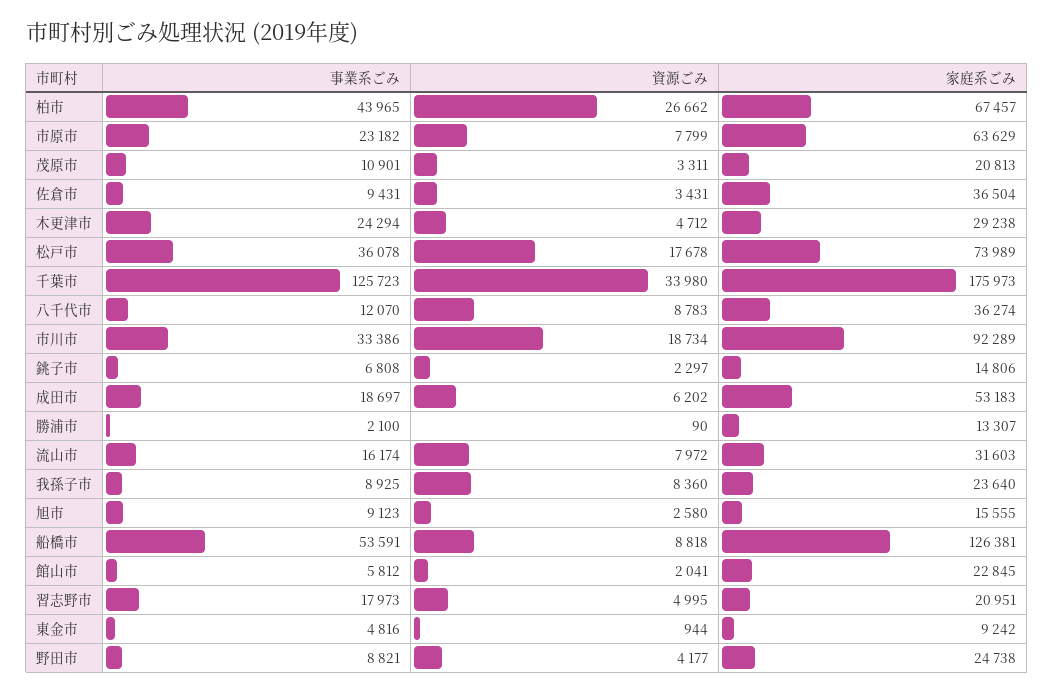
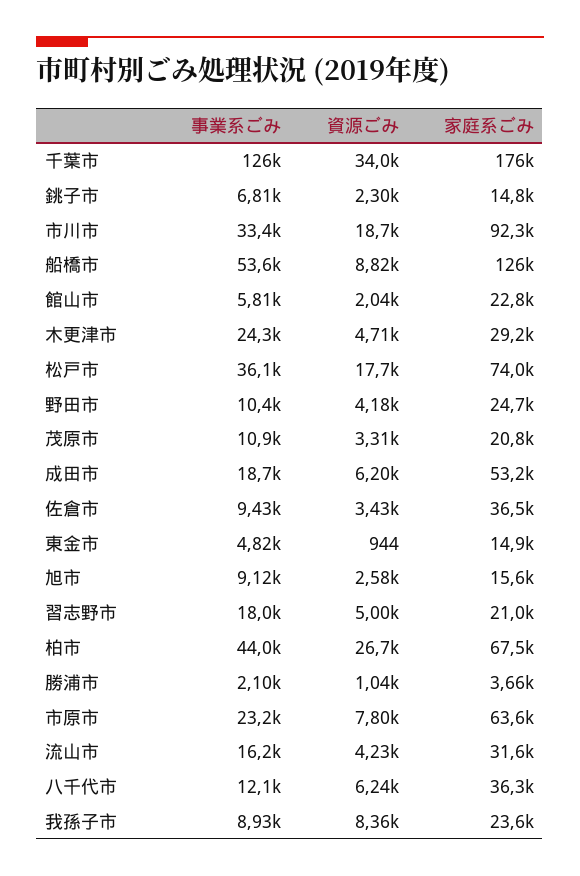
資源ごみ, 八千代市: 8783 -> 6240
資源ごみ, 勝浦市: 90 -> 1040
家庭系ごみ, 勝浦市: 13307 -> 3660
資源ごみ, 流山市: 7972 -> 4230
家庭系ごみ, 東金市: 9242 -> 14900
事業系ごみ, 野田市: 8821 -> 10400

